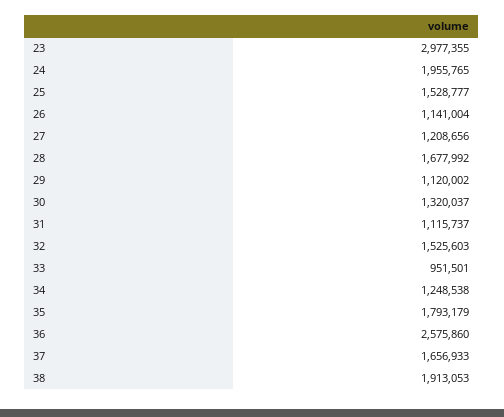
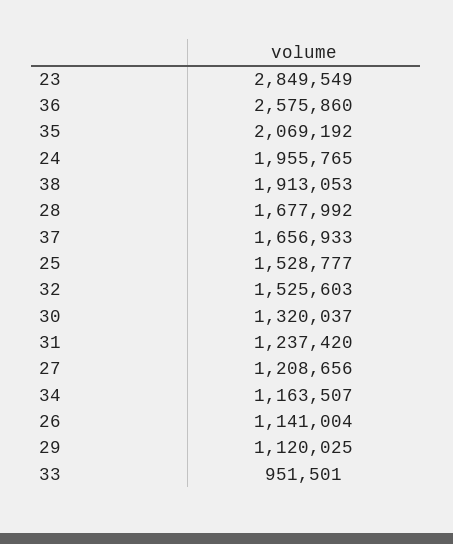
23: 2977355 -> 2849549
29: 1120002 -> 1120025
31: 1115737 -> 1237420
34: 1248538 -> 1163507
35: 1793179 -> 2069192

